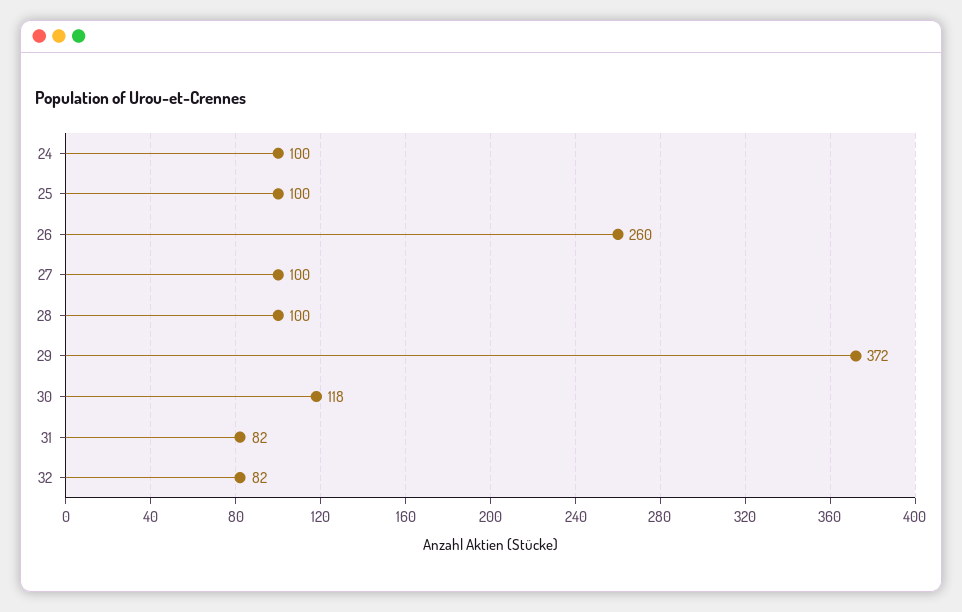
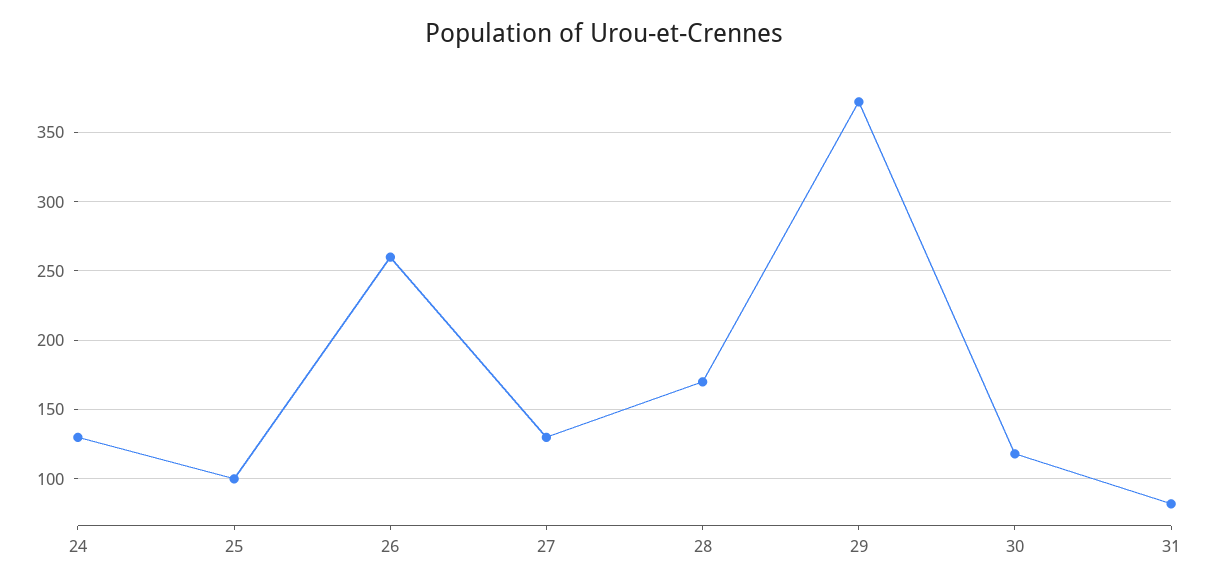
24: 100 -> 130
27: 100 -> 130
28: 100 -> 170
32: 82 -> none

